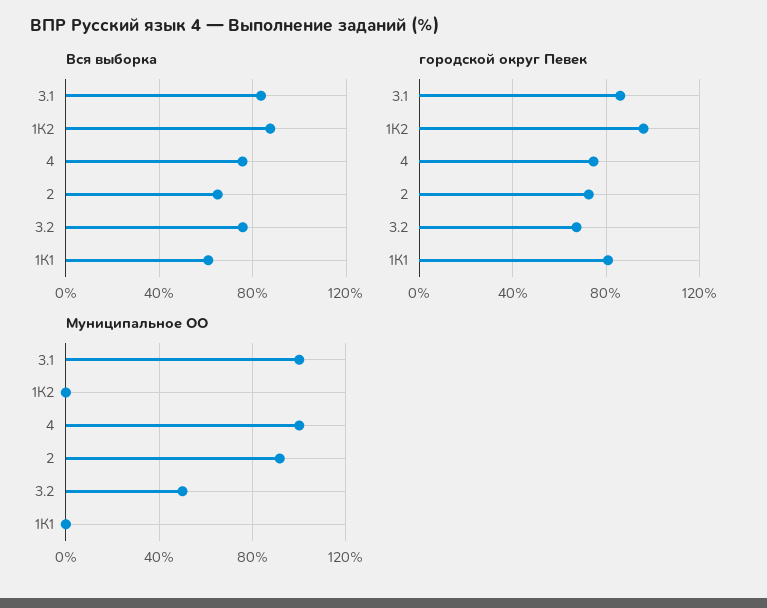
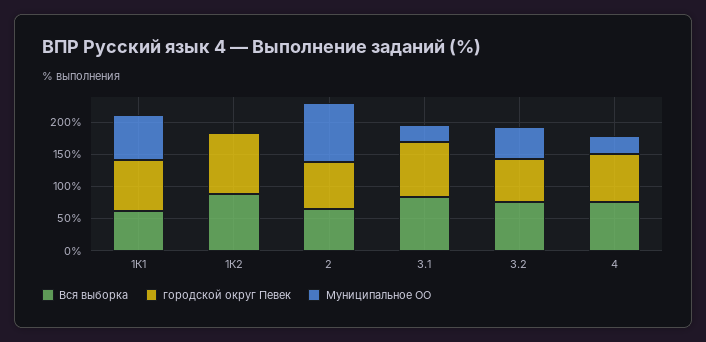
Муниципальное ОО, 3.1: 100 -> 25
Муниципальное ОО, 4: 100 -> 25
Муниципальное ОО, 1К1: 0 -> 75

